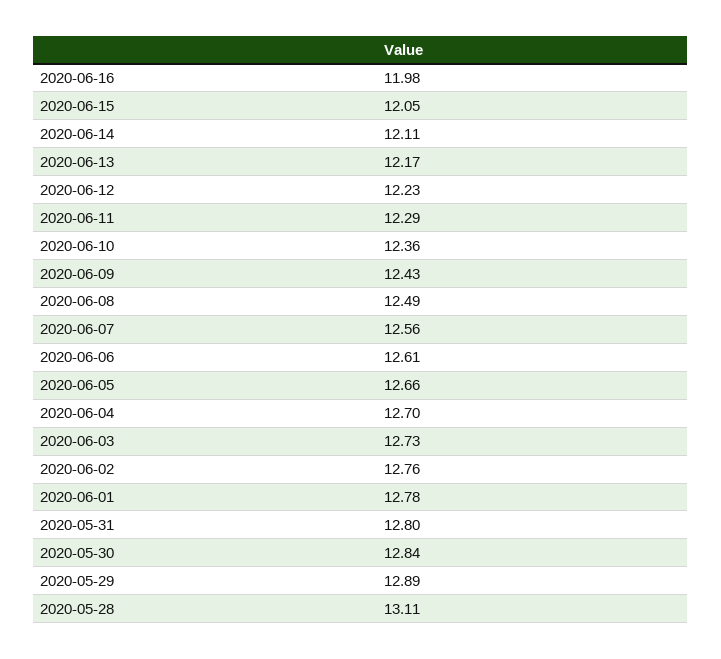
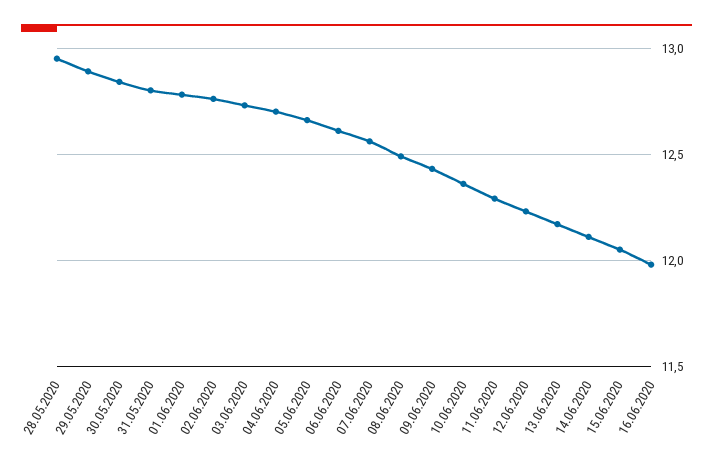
2020-05-28: 13.11 -> 12.95

